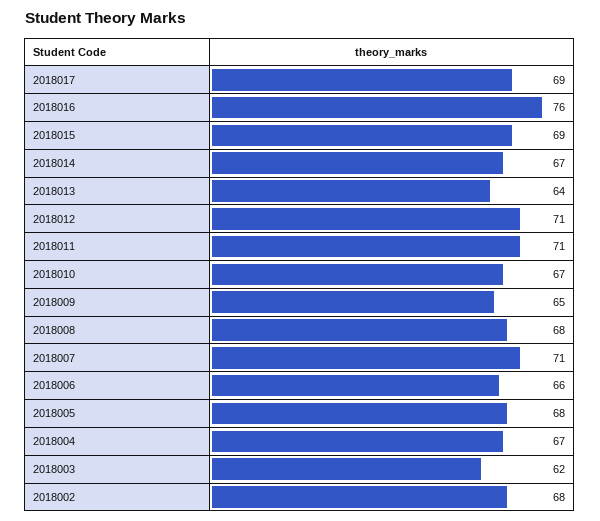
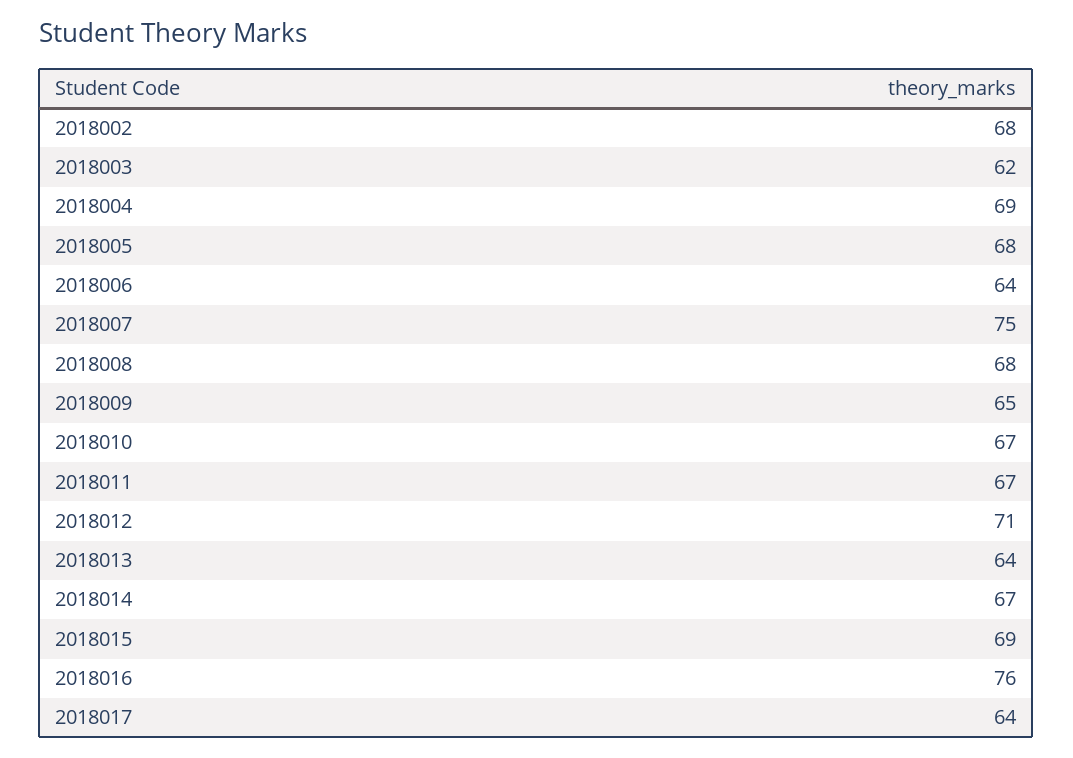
2018017: 69 -> 64
2018011: 71 -> 67
2018007: 71 -> 75
2018006: 66 -> 64
2018004: 67 -> 69

